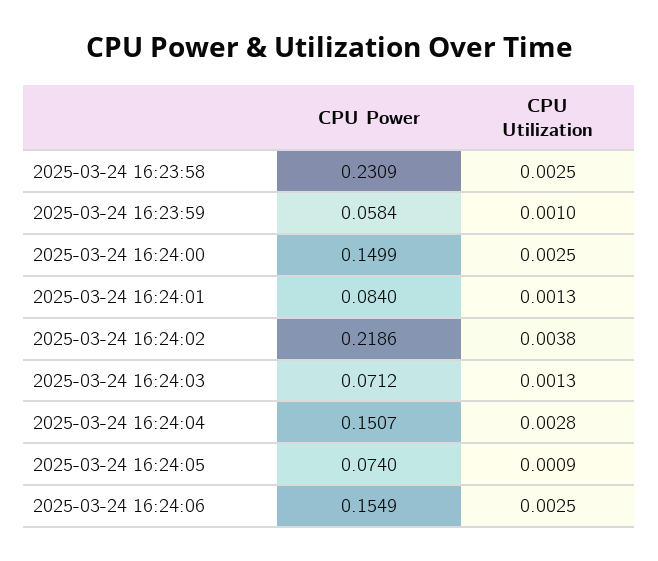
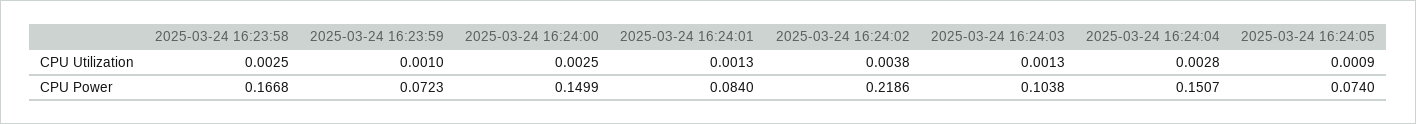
CPU Power, 2025-03-24 16:23:58: 0.2309 -> 0.1668
CPU Power, 2025-03-24 16:23:59: 0.0584 -> 0.0723
CPU Power, 2025-03-24 16:24:03: 0.0712 -> 0.1038
CPU Power, 2025-03-24 16:24:06: 0.1549 -> none
CPU Utilization, 2025-03-24 16:24:06: 0.0025 -> none

